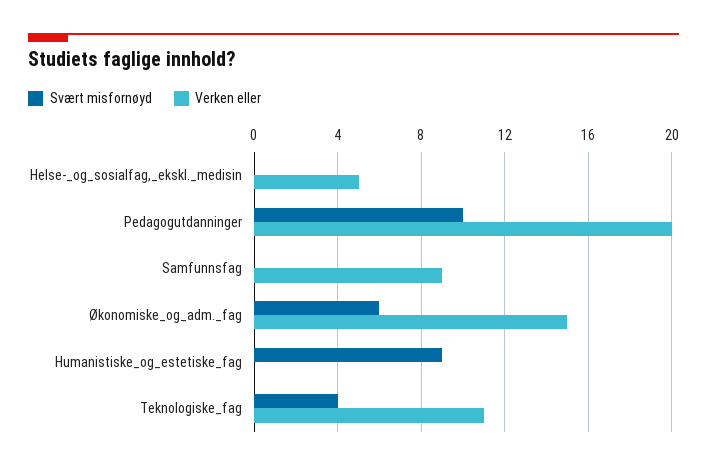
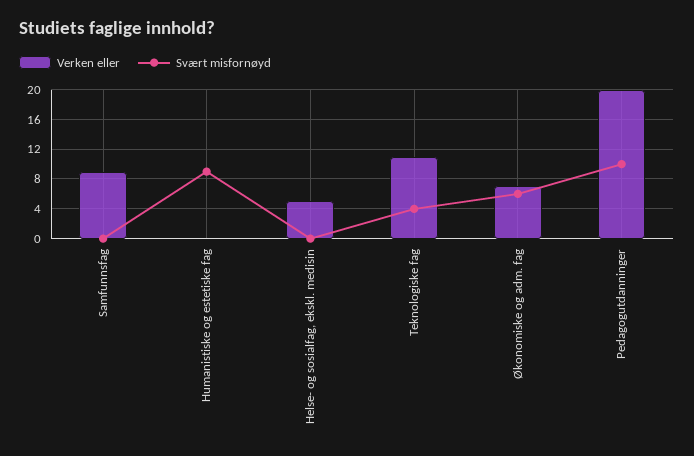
Verken eller, Økonomiske_og_adm._fag: 15 -> 7

